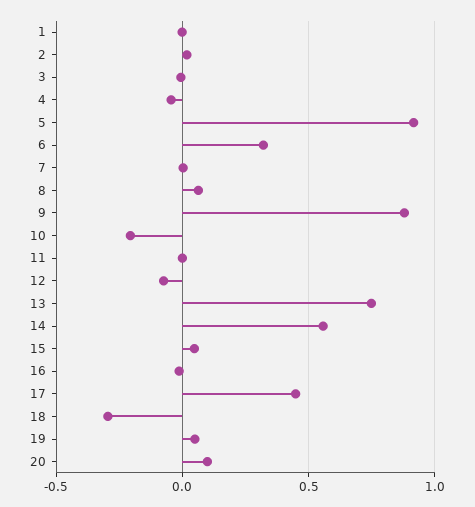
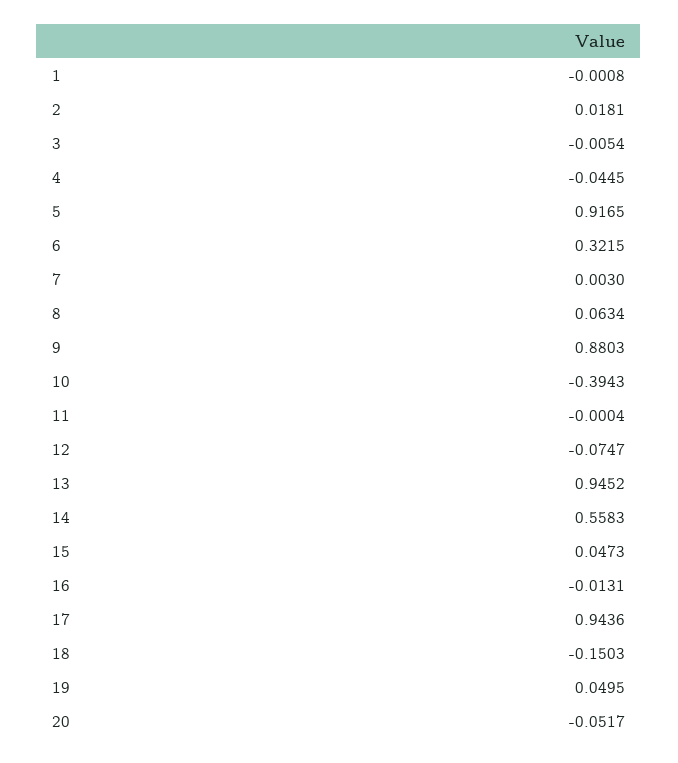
10: -0.2 -> -0.3943
13: 0.75 -> 0.9452
17: 0.45 -> 0.9436
18: -0.3 -> -0.1503
20: 0.1 -> -0.0517

